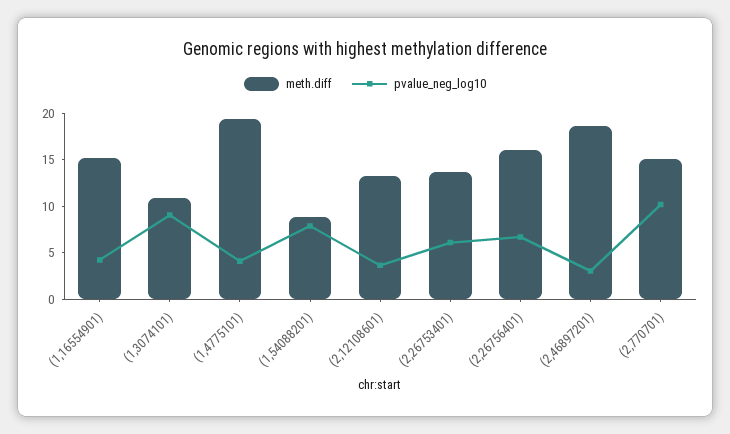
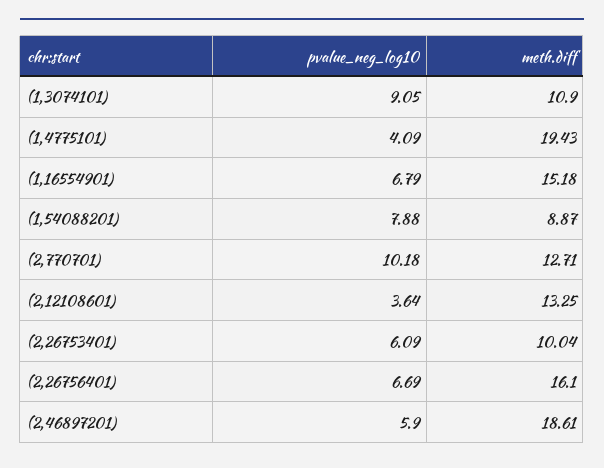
pvalue_neg_log10, (1,16554901): 4 -> 6.79
meth.diff, (2,26753401): 14 -> 10.04
pvalue_neg_log10, (2,46897201): 3 -> 5.9
meth.diff, (2,770701): 15 -> 12.71

